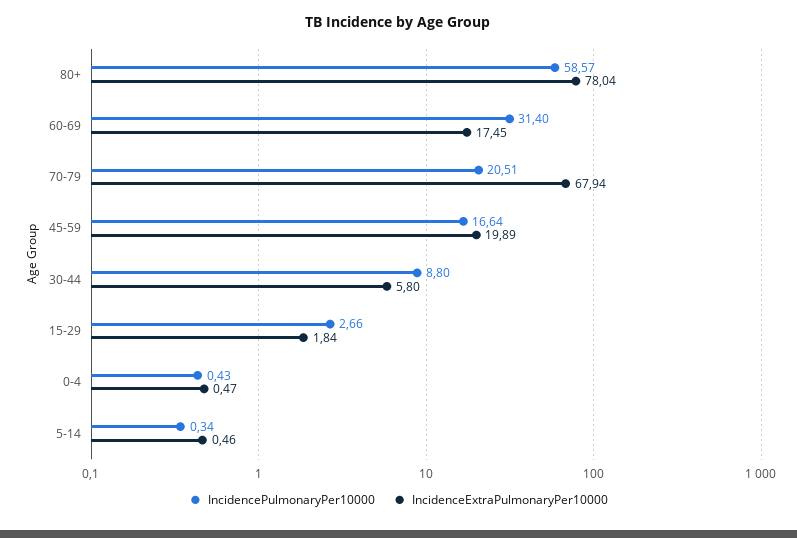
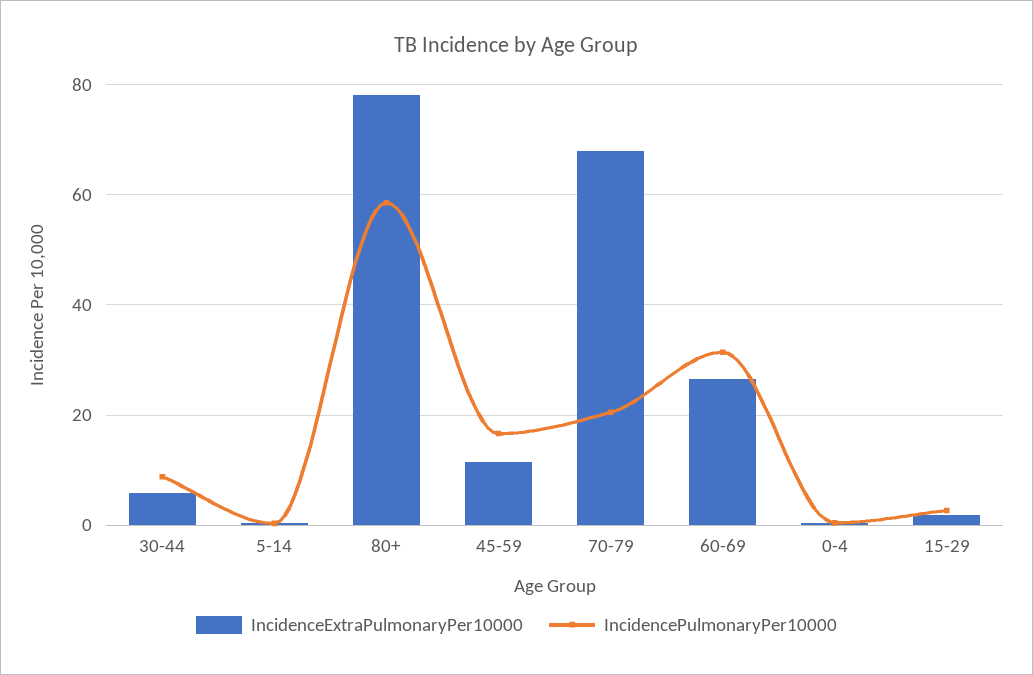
IncidenceExtraPulmonaryPer10000, 60-69: 17.45 -> 26
IncidenceExtraPulmonaryPer10000, 45-59: 19.89 -> 12

